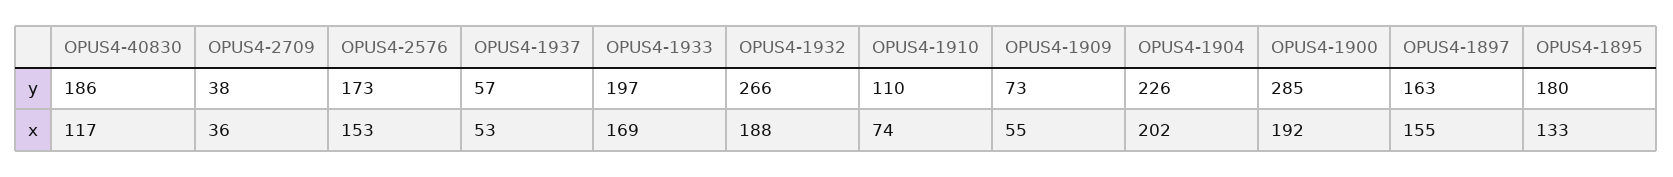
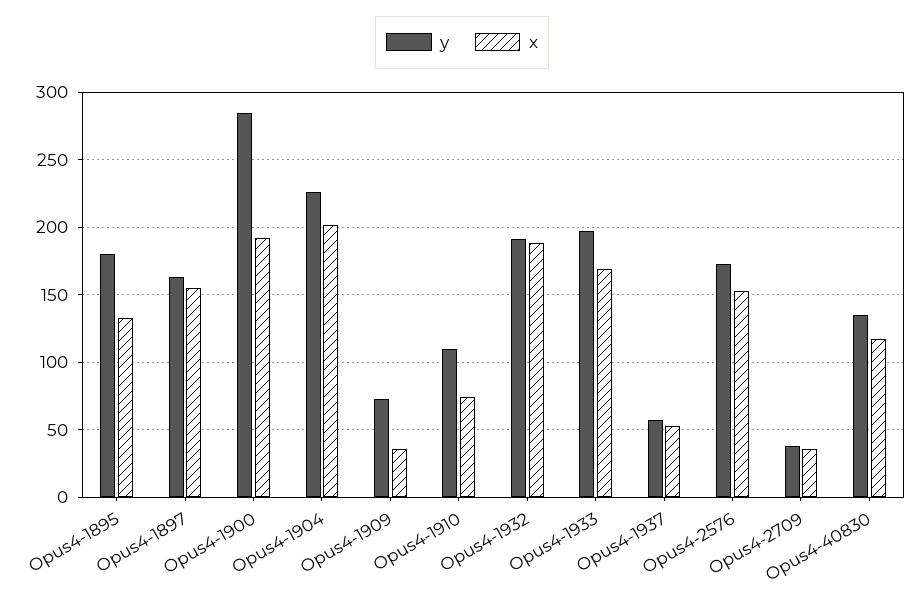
y, OPUS4-40830: 186 -> 135
y, OPUS4-1932: 266 -> 190
x, OPUS4-1909: 55 -> 35

